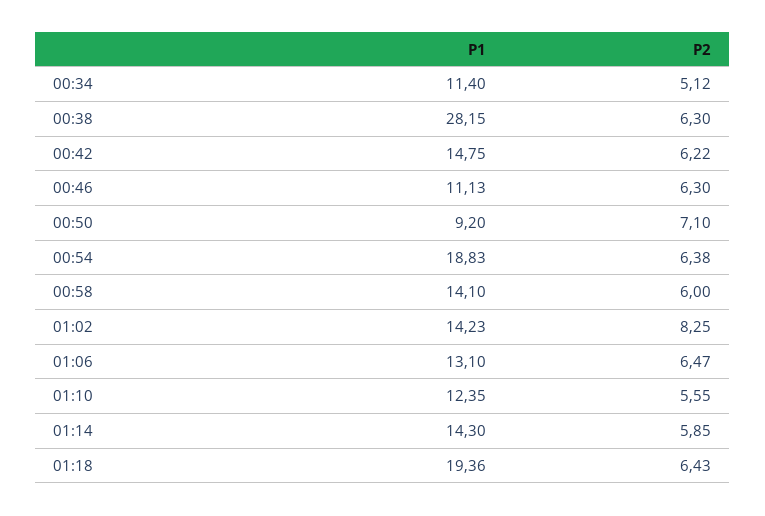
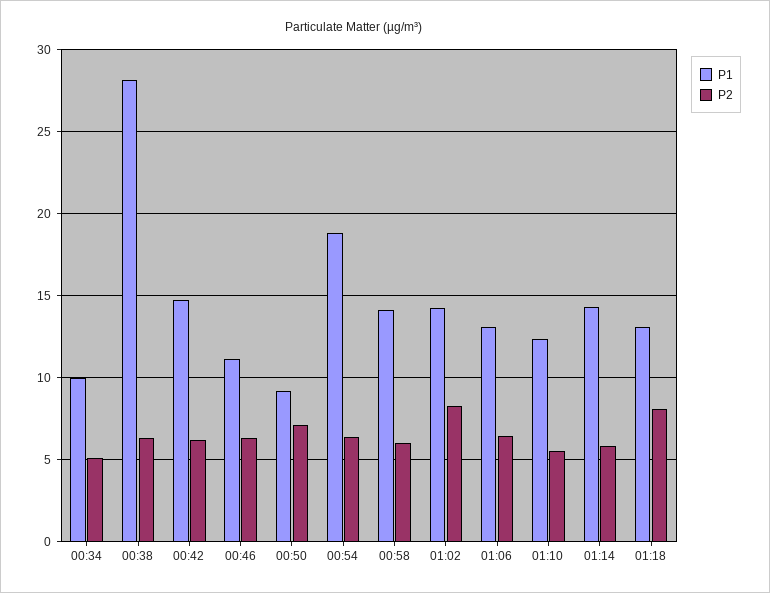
P1, 00:34: 11.4 -> 10
P1, 01:18: 19.36 -> 13
P2, 01:18: 6.43 -> 8

